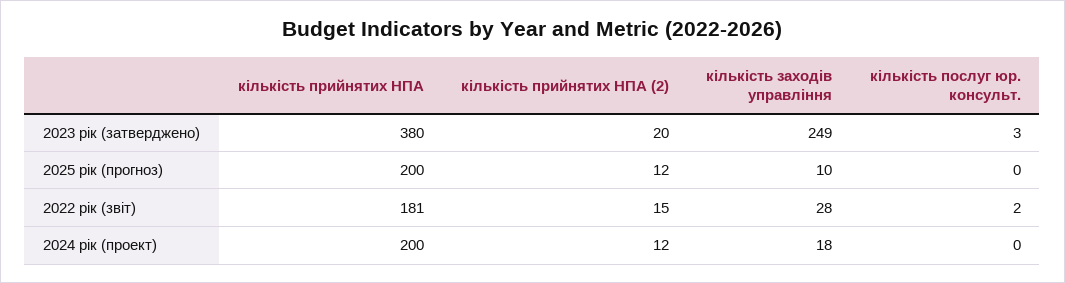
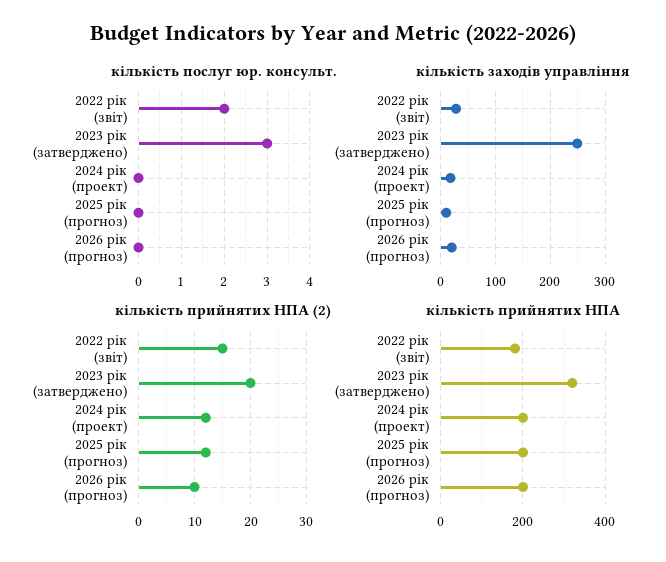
кількість прийнятих НПА, 2023 рік (затверджено): 380 -> 320
кількість послуг юр. консульт., 2026 рік (прогноз): none -> 0
кількість заходів управління, 2026 рік (прогноз): none -> 20
кількість прийнятих НПА (2), 2026 рік (прогноз): none -> 10
кількість прийнятих НПА, 2026 рік (прогноз): none -> 200

